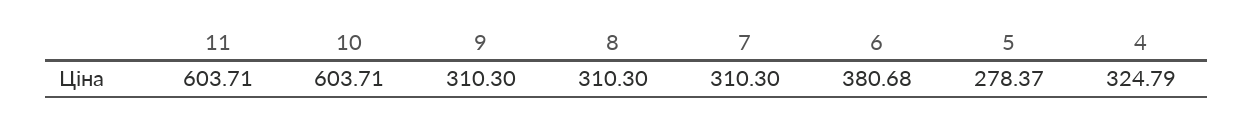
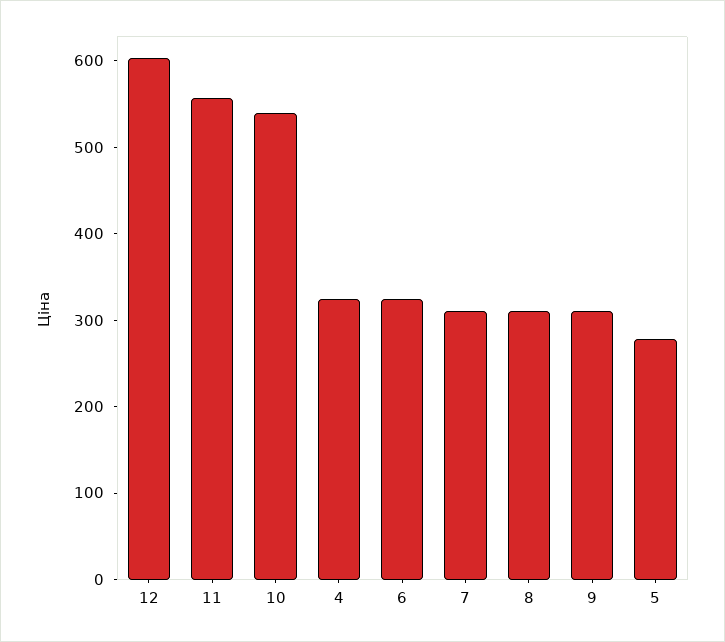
11: 603.71 -> 560
10: 603.71 -> 540
6: 380.68 -> 320
12: none -> 600

